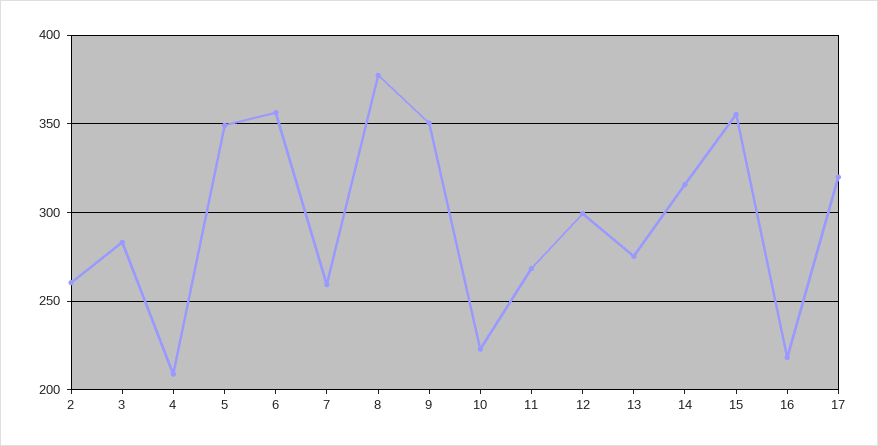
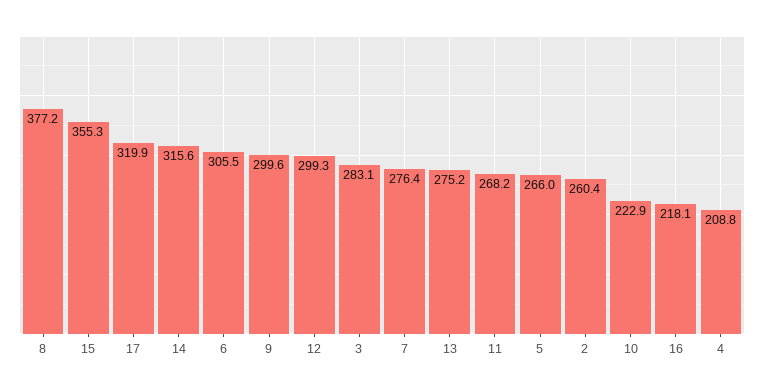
5: 350 -> 266
6: 355 -> 305.5
7: 260 -> 276.4
9: 350 -> 299.6

